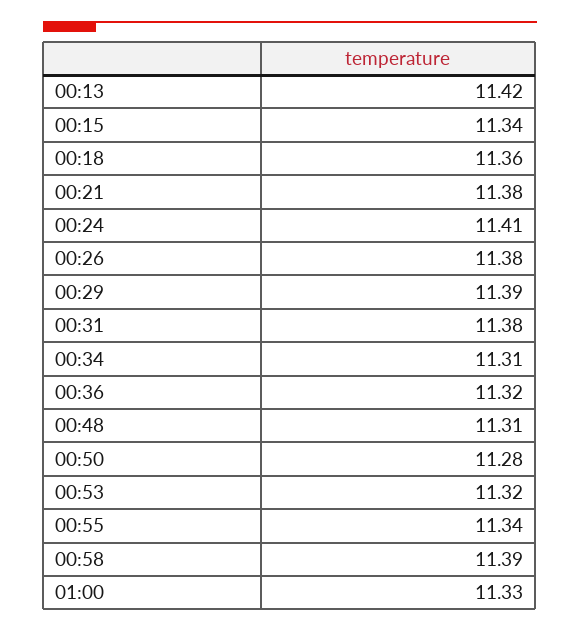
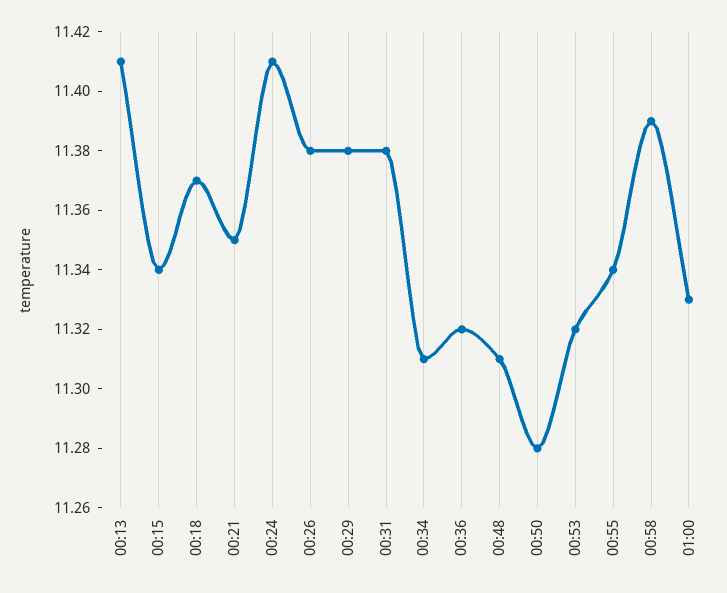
00:13: 11.42 -> 11.41
00:18: 11.36 -> 11.37
00:21: 11.38 -> 11.35
00:29: 11.39 -> 11.38

